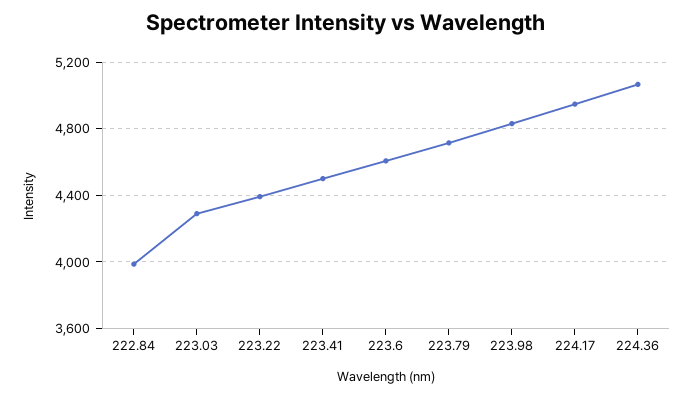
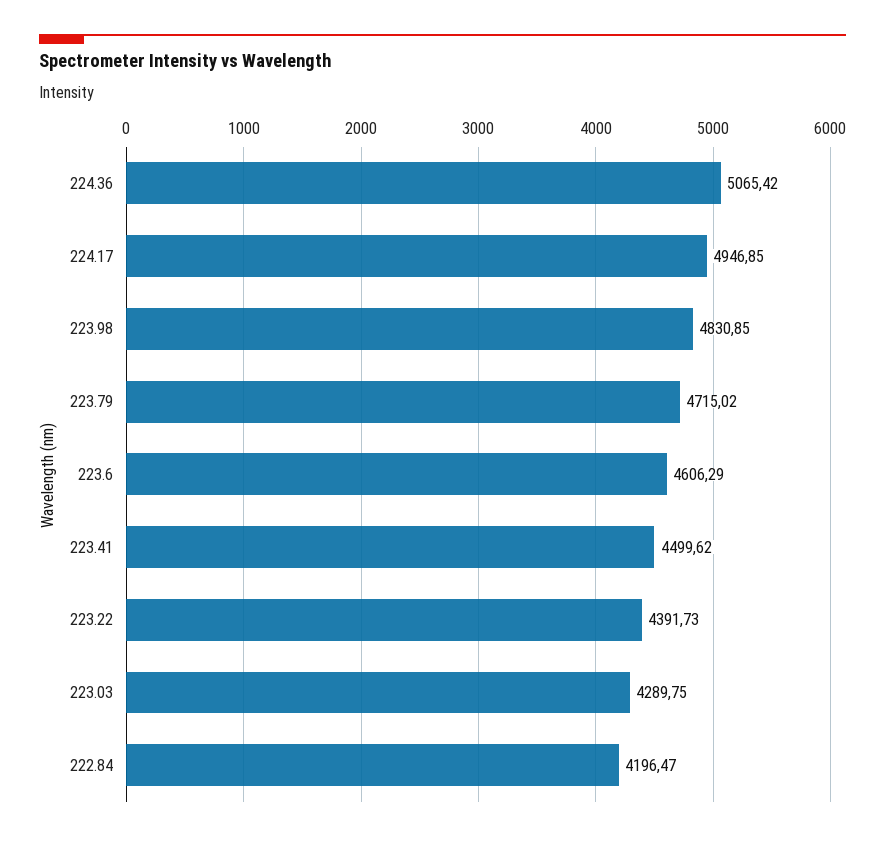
222.84: 4000 -> 4196.47

